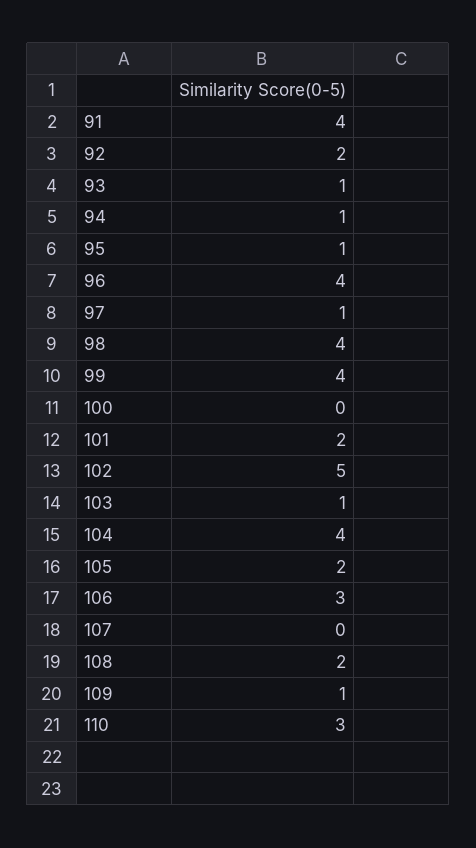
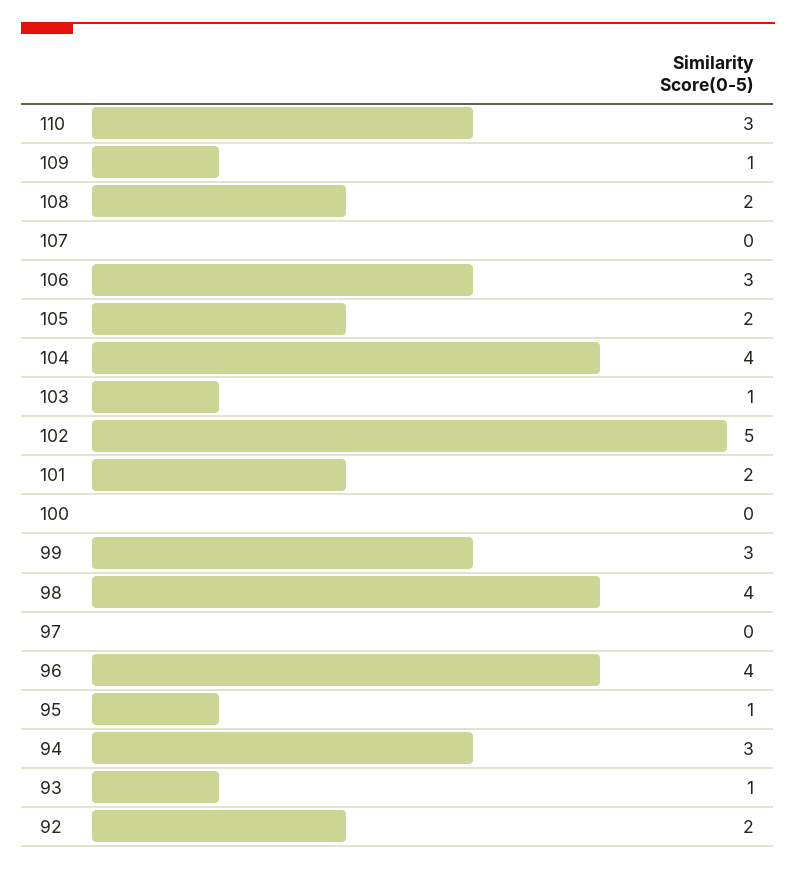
91: 4 -> none
94: 1 -> 3
97: 1 -> 0
99: 4 -> 3

